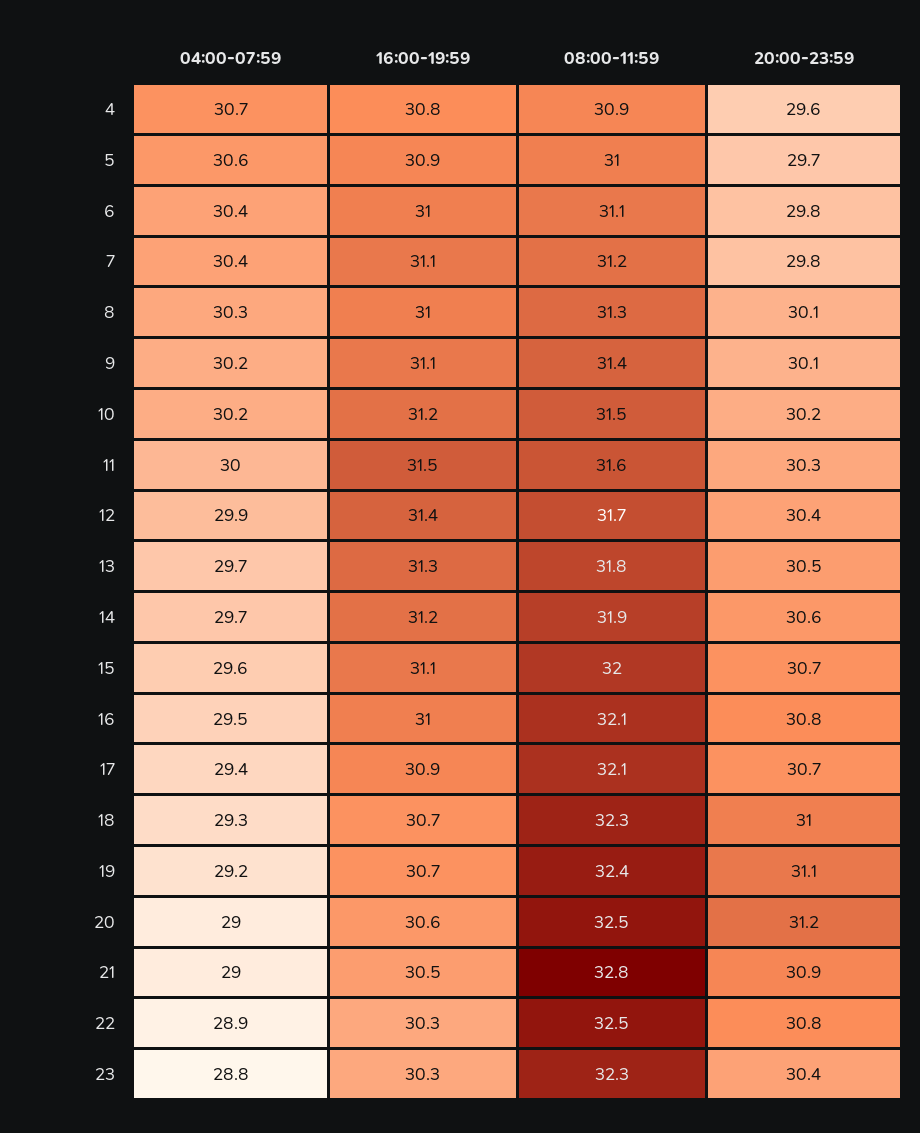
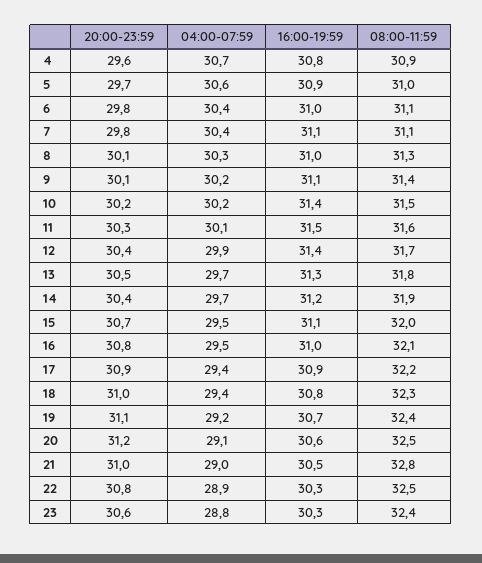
08:00-11:59, 7: 31.2 -> 31.1
16:00-19:59, 10: 31.2 -> 31.4
04:00-07:59, 11: 30 -> 30.1
20:00-23:59, 14: 30.6 -> 30.4
04:00-07:59, 15: 29.6 -> 29.5
08:00-11:59, 17: 32.1 -> 32.2
20:00-23:59, 17: 30.7 -> 30.9
04:00-07:59, 18: 29.3 -> 29.4
16:00-19:59, 18: 30.7 -> 30.8
04:00-07:59, 20: 29 -> 29.1
20:00-23:59, 21: 30.9 -> 31
08:00-11:59, 23: 32.3 -> 32.4
20:00-23:59, 23: 30.4 -> 30.6

